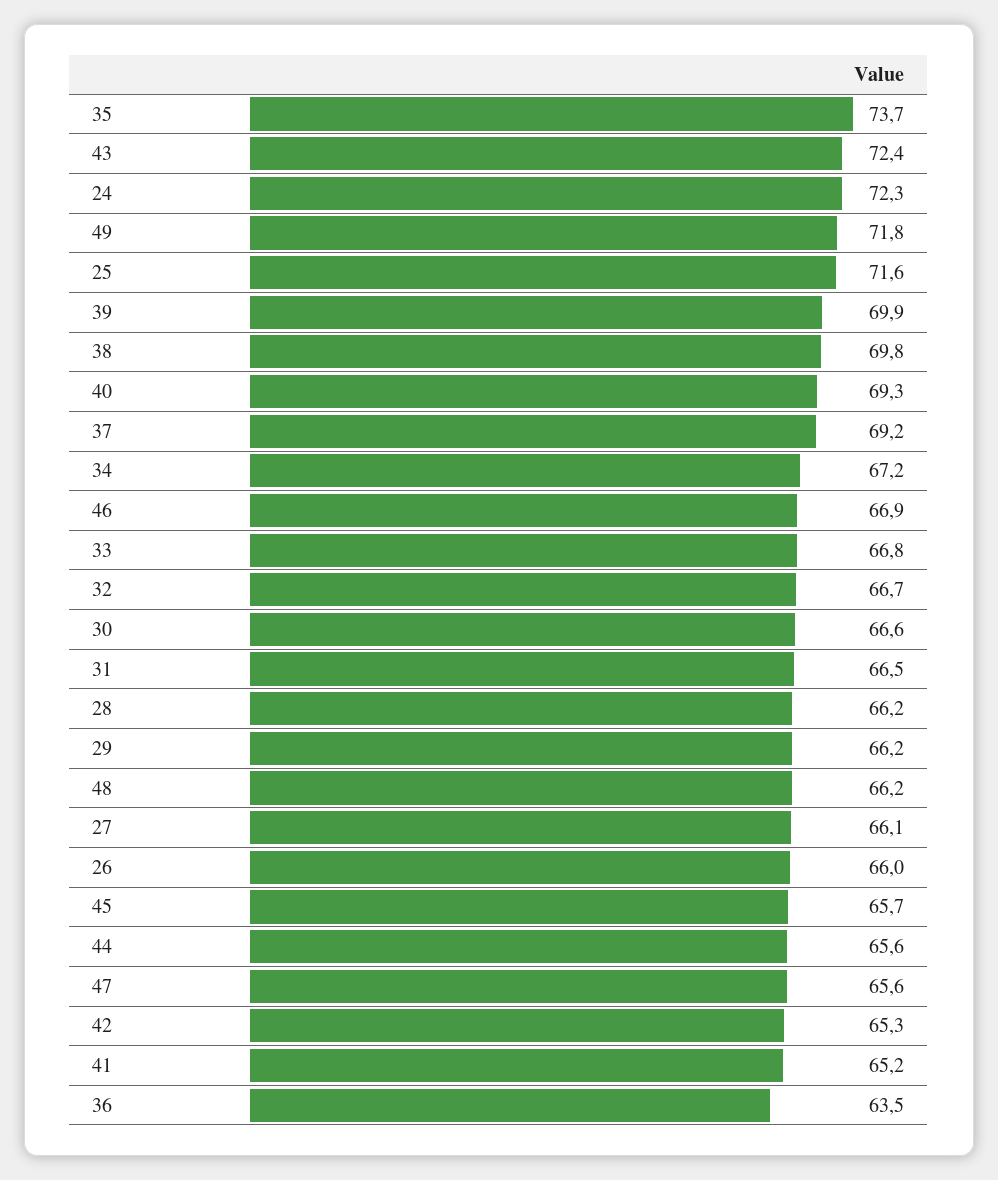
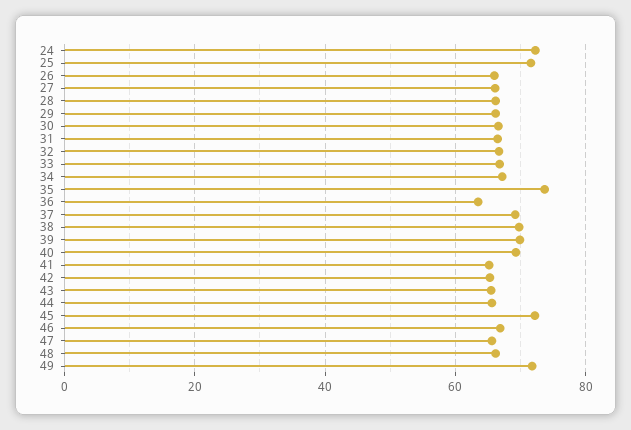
43: 72.4 -> 66
45: 65.7 -> 72

